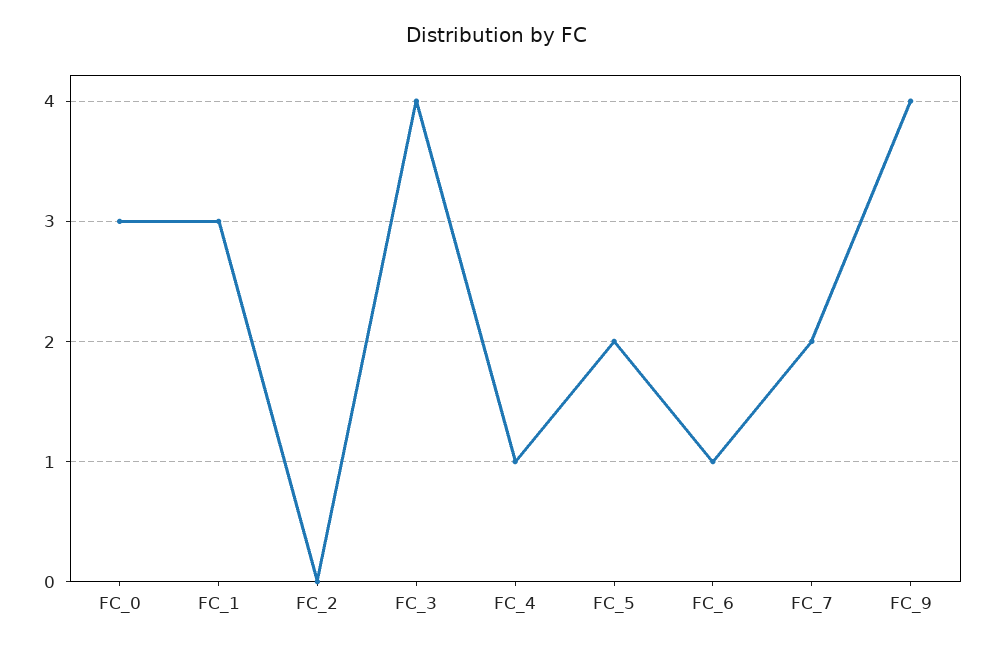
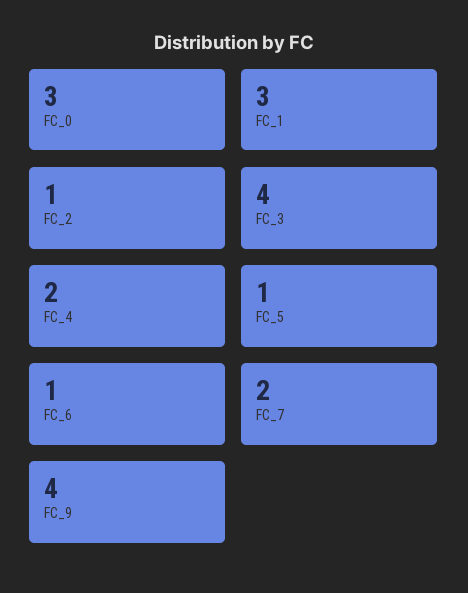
FC_2: 0 -> 1
FC_4: 1 -> 2
FC_5: 2 -> 1

